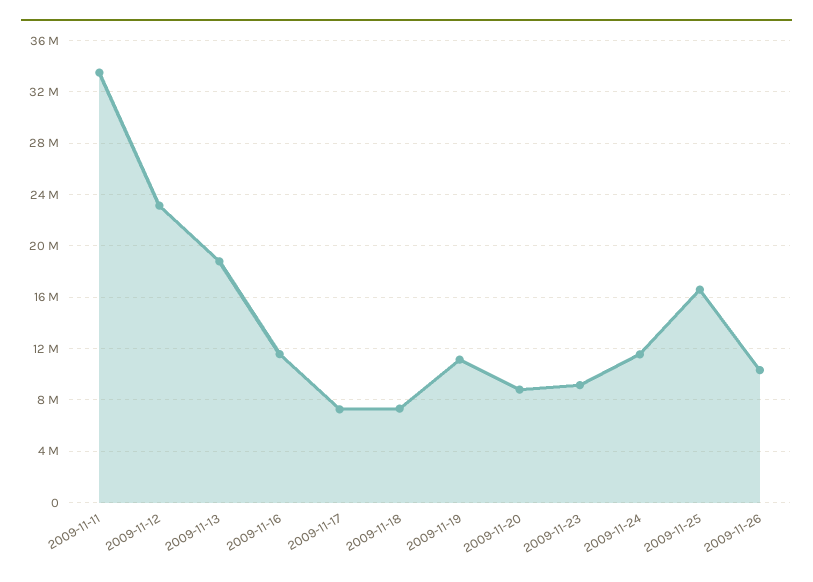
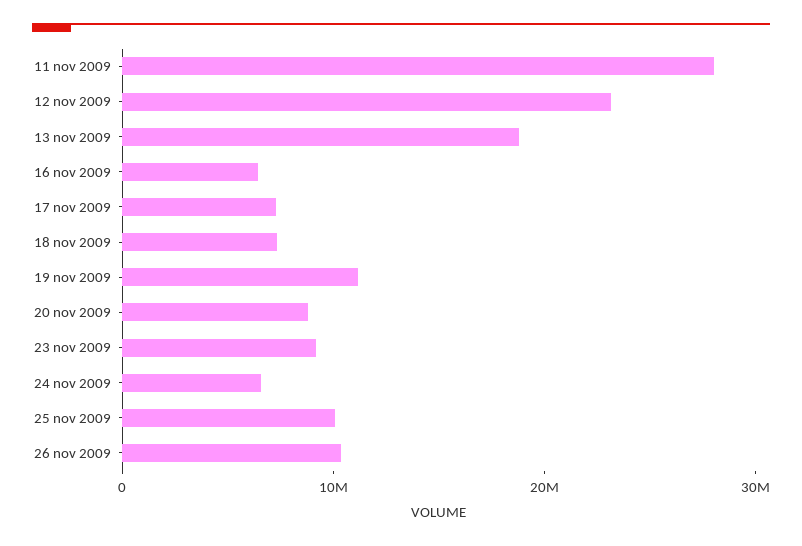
2009-11-11: 33500000 -> 28000000
2009-11-16: 11500000 -> 6000000
2009-11-24: 11500000 -> 6000000
2009-11-25: 16500000 -> 10000000

